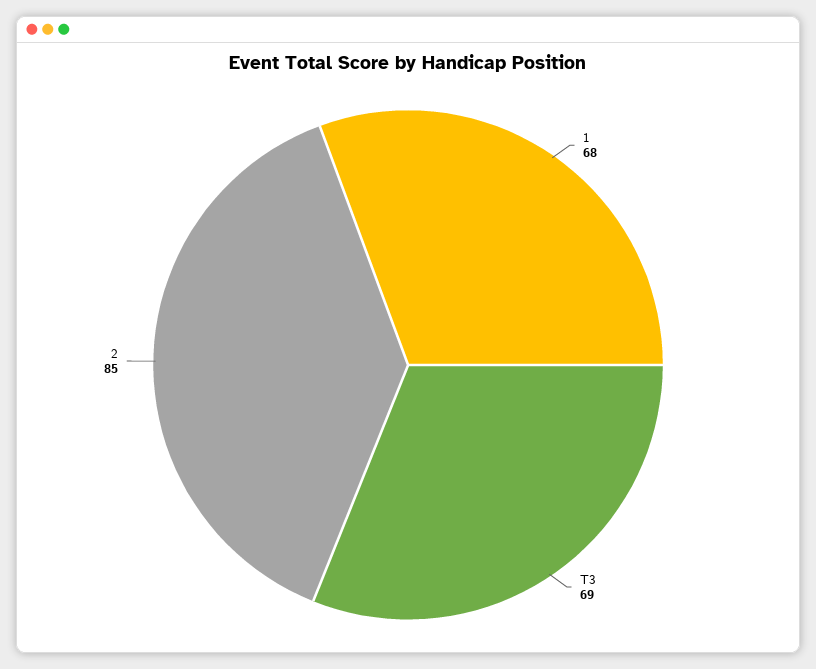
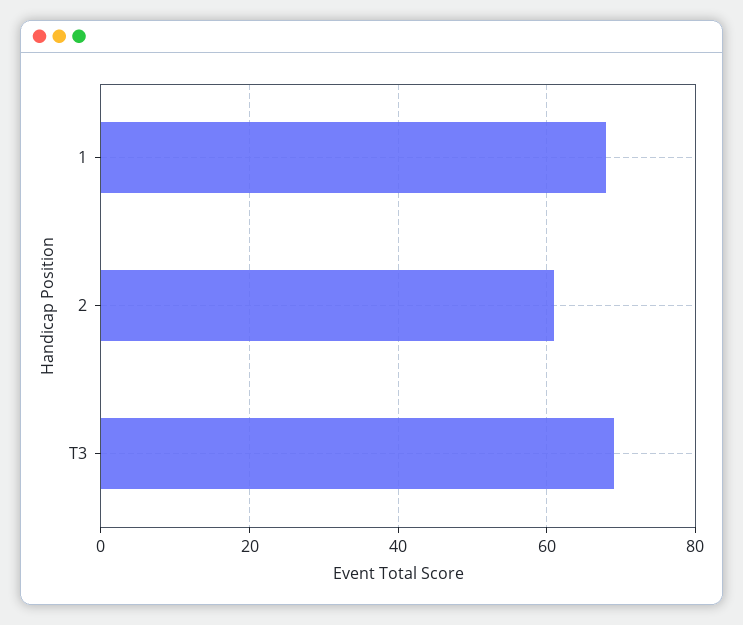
2: 85 -> 60

